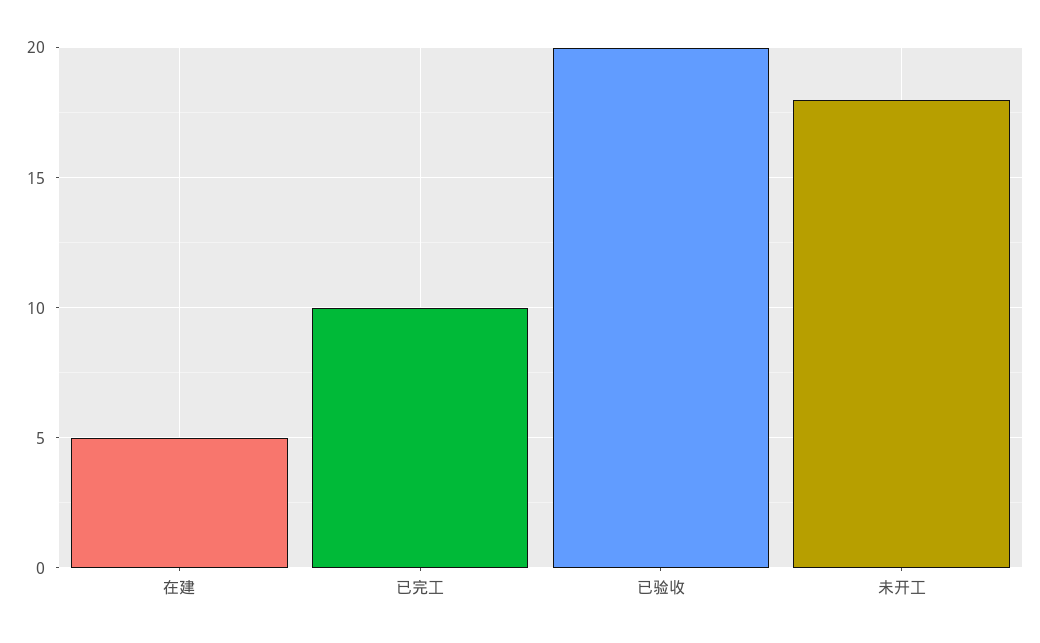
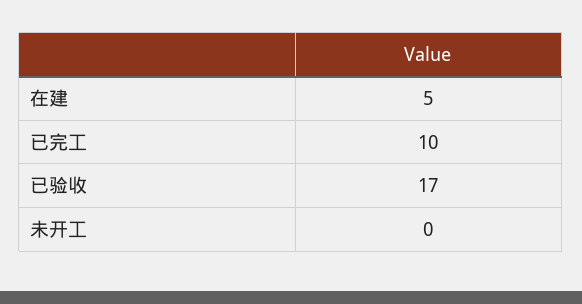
已验收: 20 -> 17
未开工: 18 -> 0

